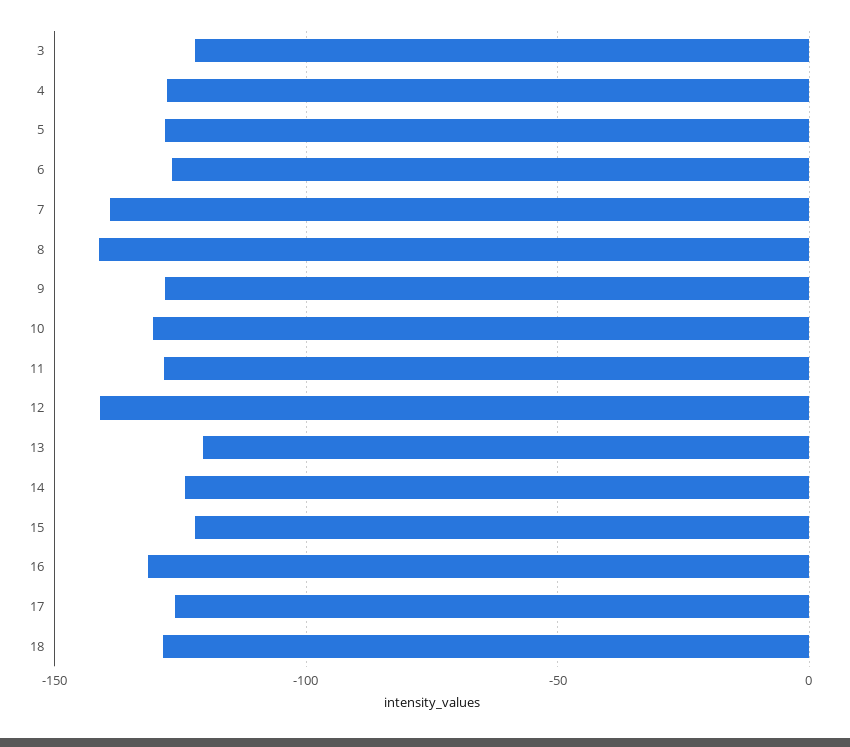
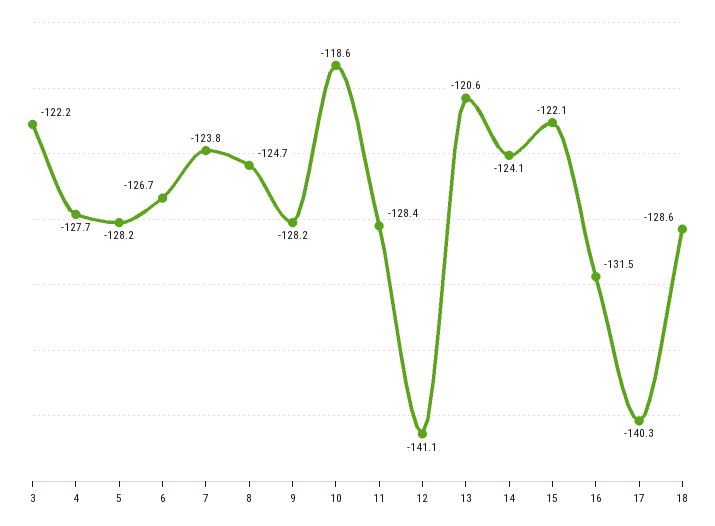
7: -140 -> -123.8
8: -140 -> -124.7
10: -130 -> -118.6
17: -125 -> -140.3

